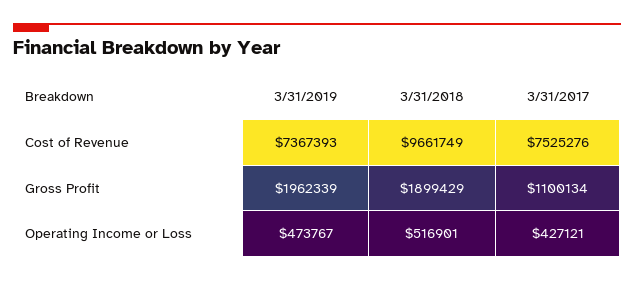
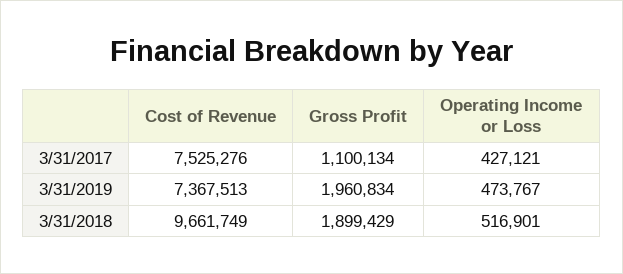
3/31/2019, Cost of Revenue: 7367393 -> 7367513
3/31/2019, Gross Profit: 1962339 -> 1960834

